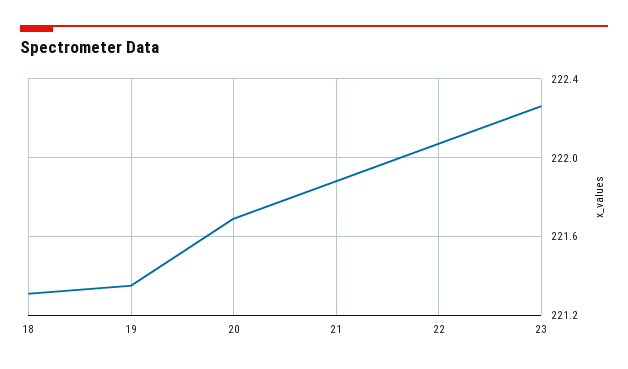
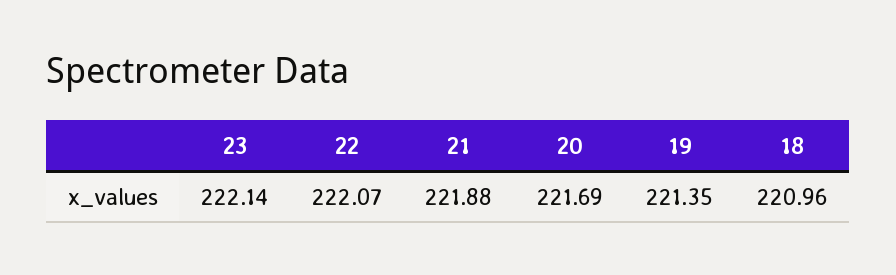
18: 221.3 -> 220.96
23: 222.25 -> 222.14

